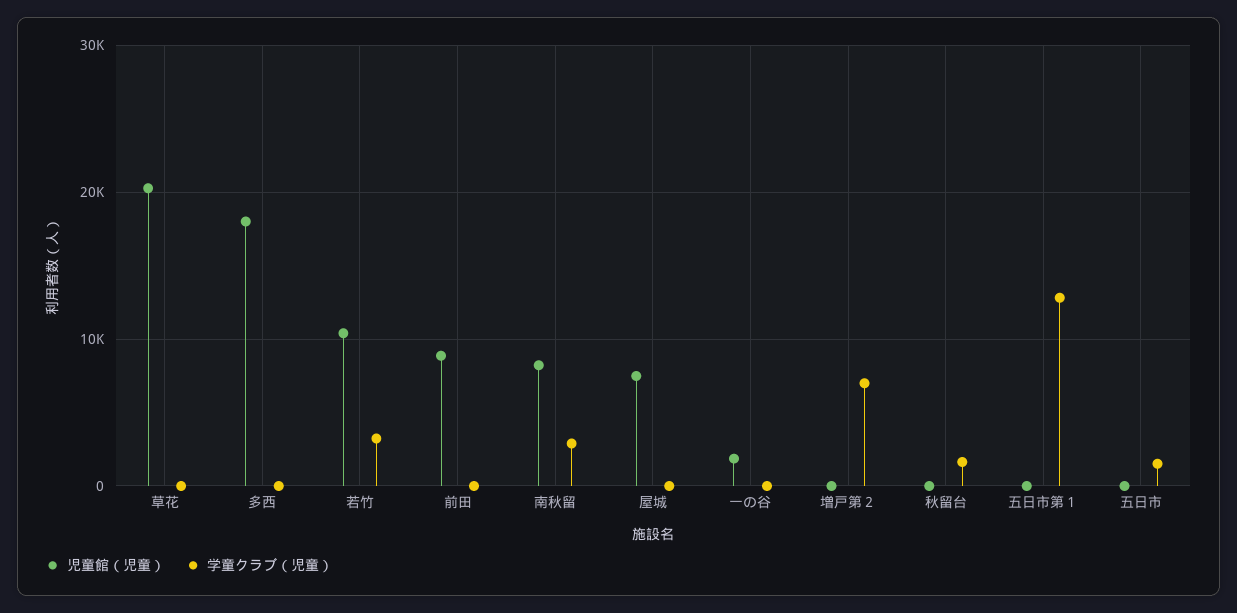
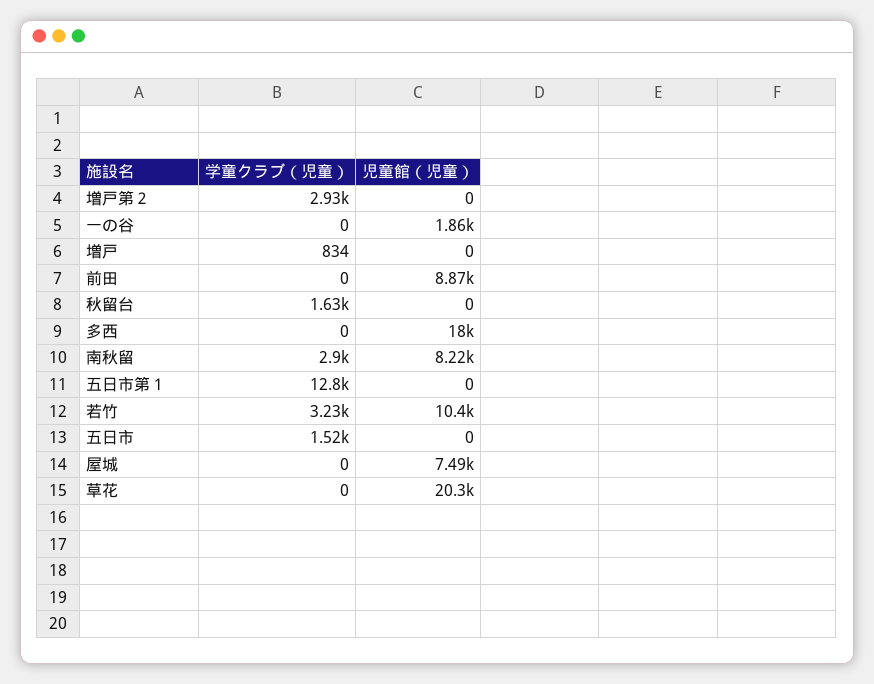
学童クラブ（児童）, 増戸第２: 7000 -> 2930
学童クラブ（児童）, 増戸: none -> 834
児童館（児童）, 増戸: none -> 0

